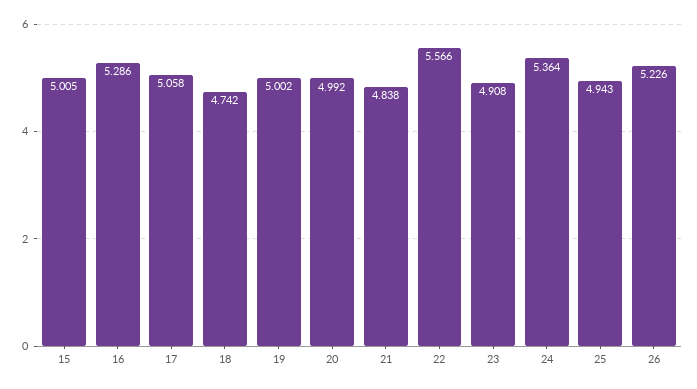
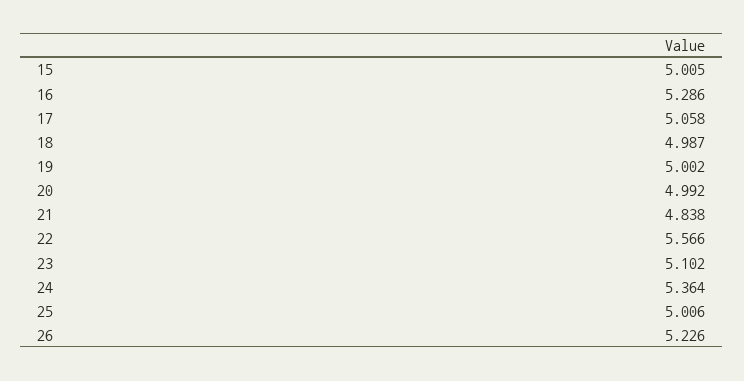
18: 4.742 -> 4.987
23: 4.908 -> 5.102
25: 4.943 -> 5.006

